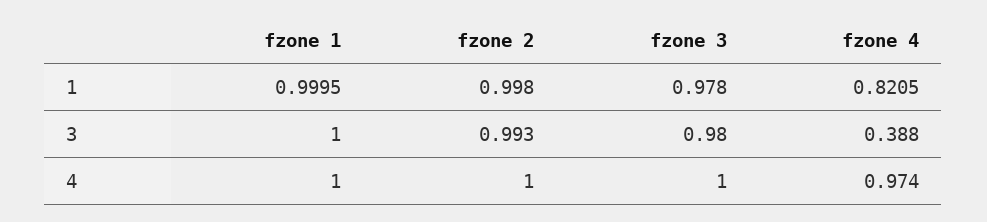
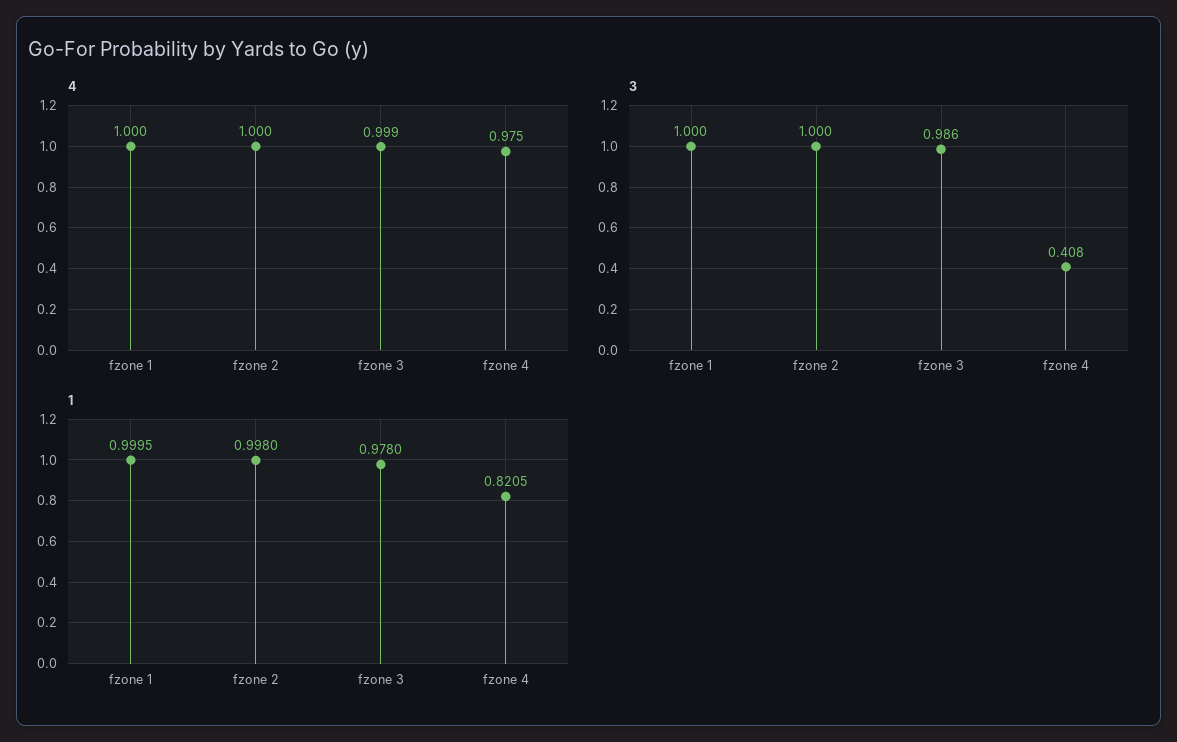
3, fzone 2: 0.993 -> 1
3, fzone 3: 0.98 -> 0.986
3, fzone 4: 0.388 -> 0.408
4, fzone 3: 1 -> 0.999
4, fzone 4: 0.974 -> 0.975

